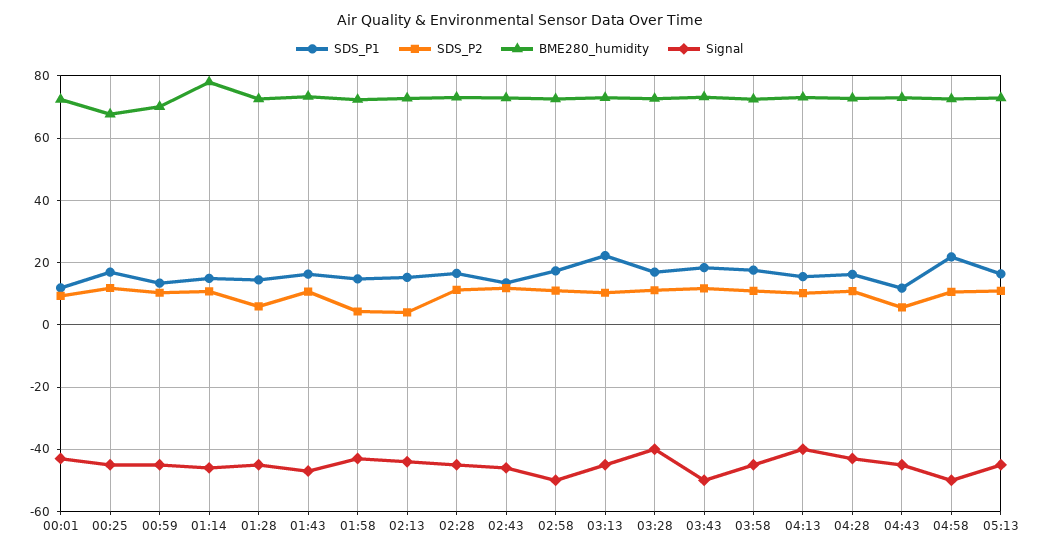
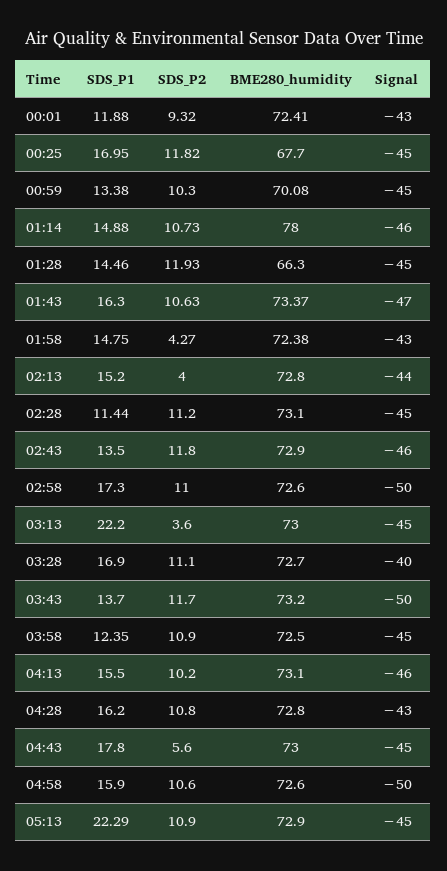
SDS_P2, 01:28: 6 -> 11.93
BME280_humidity, 01:28: 72 -> 66.3
SDS_P1, 02:28: 16 -> 11.44
SDS_P2, 03:13: 10 -> 3.6
SDS_P1, 03:43: 18 -> 13.7
SDS_P1, 03:58: 18 -> 12.35
Signal, 04:13: -40 -> -46
SDS_P1, 04:43: 12 -> 17.8
SDS_P1, 04:58: 22 -> 15.9
SDS_P1, 05:13: 16 -> 22.29

